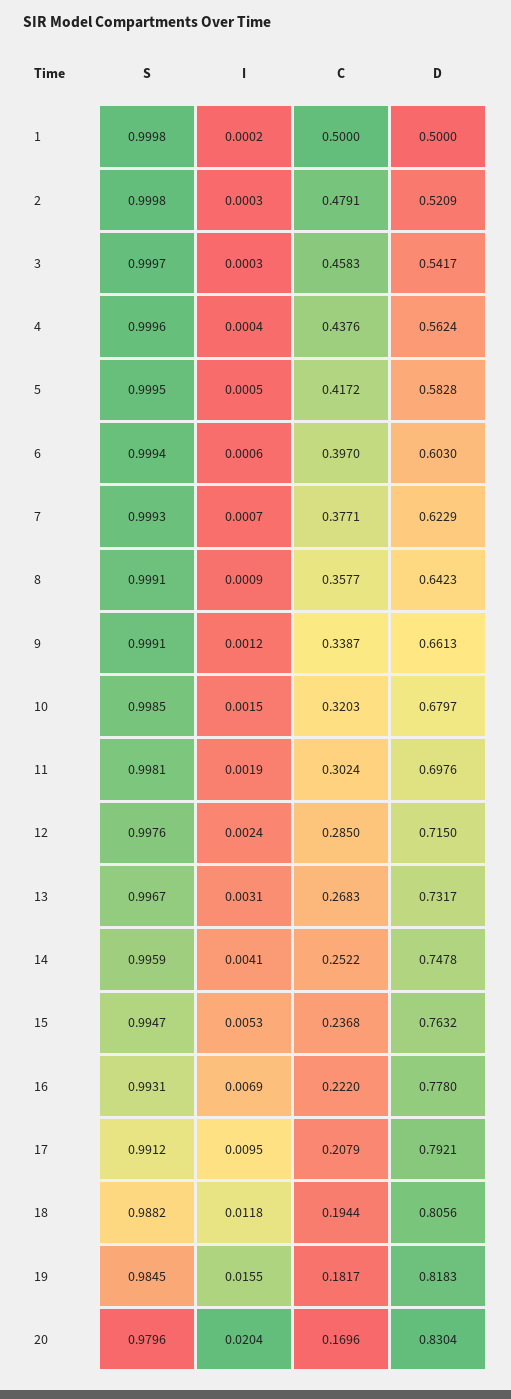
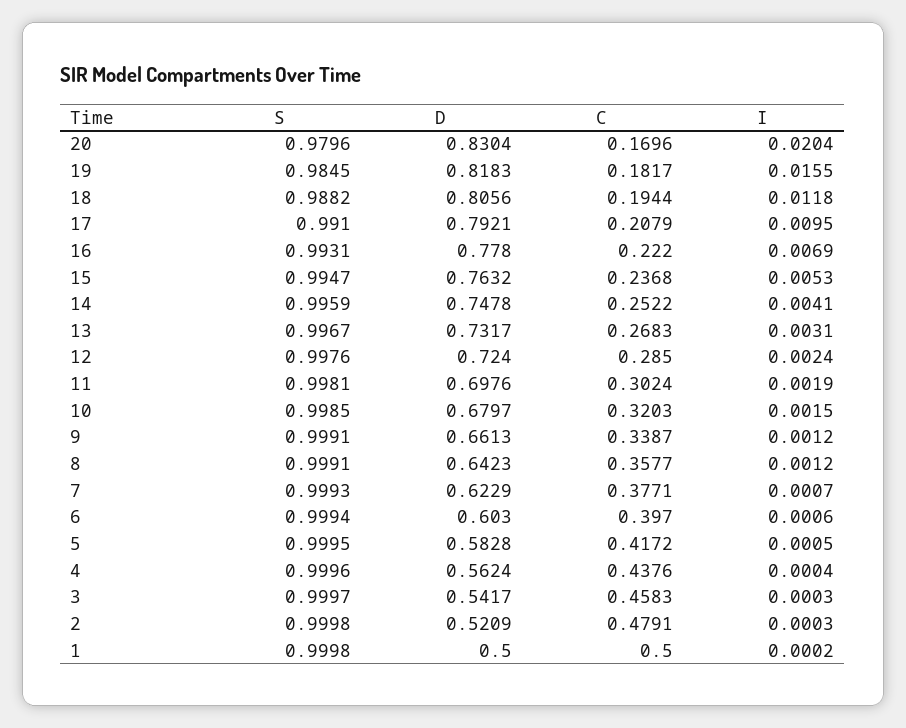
I, 8: 0.0009 -> 0.0012
D, 12: 0.715 -> 0.724
S, 17: 0.9912 -> 0.991

